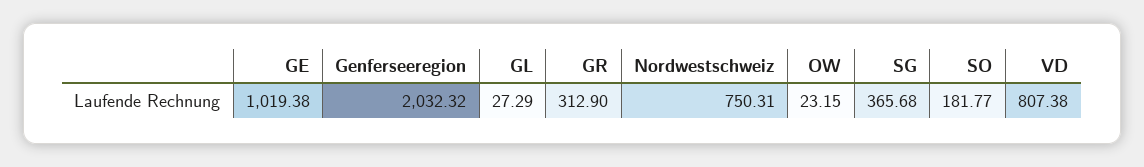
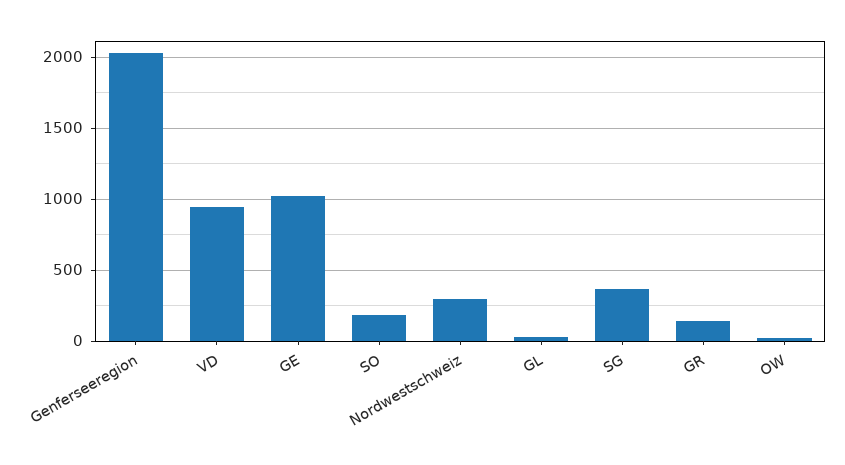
GR: 312.9 -> 150
Nordwestschweiz: 750.31 -> 300
VD: 807.38 -> 950

